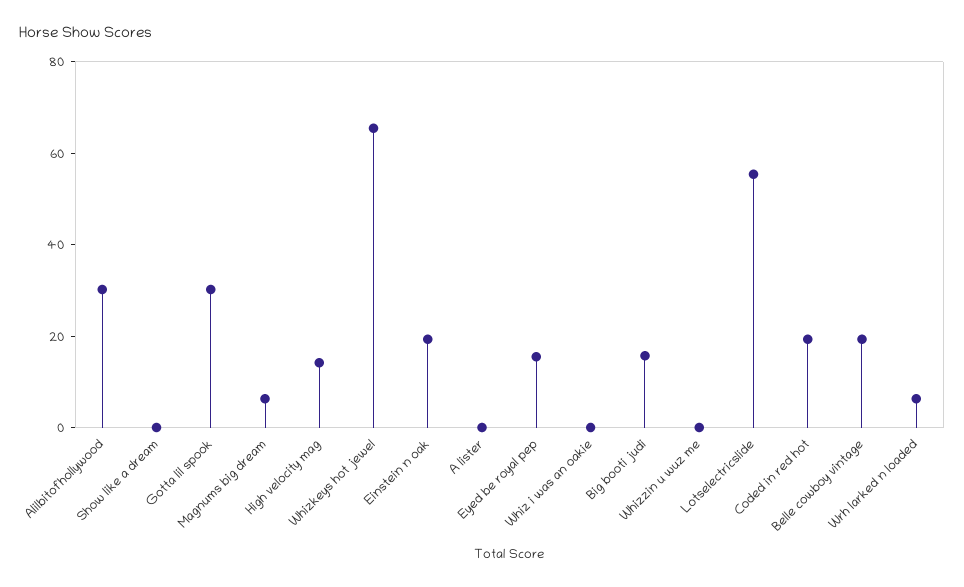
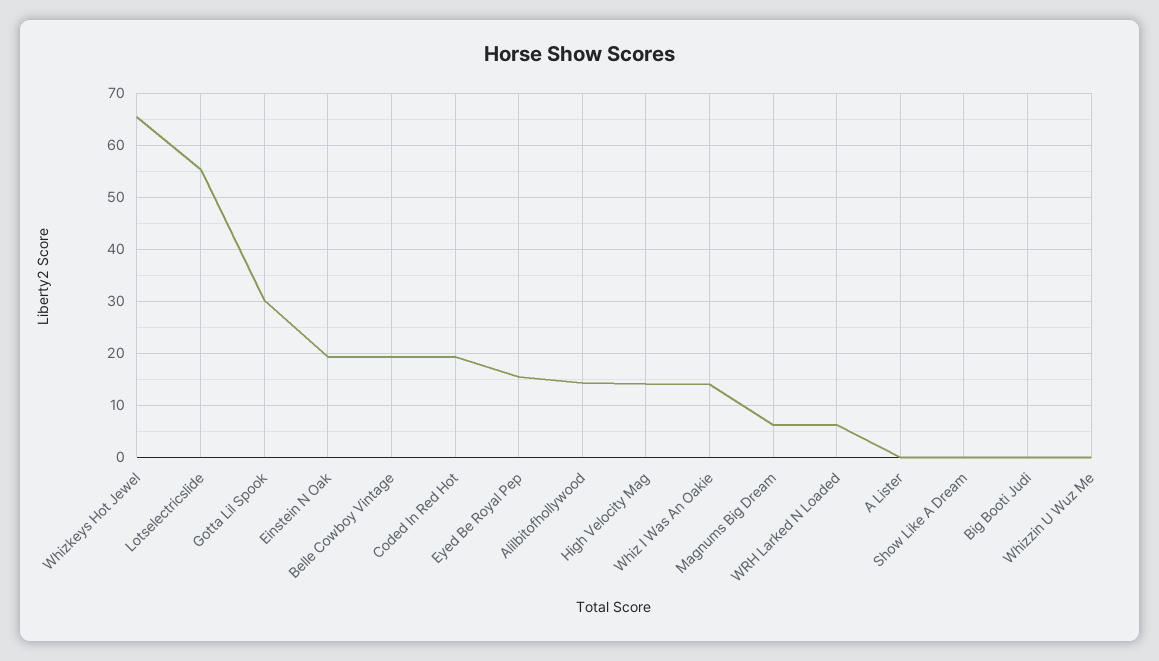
Alilbitofhollywood: 30 -> 14
Whiz i was an oakie: 0 -> 14
Big booti judi: 15 -> 0

